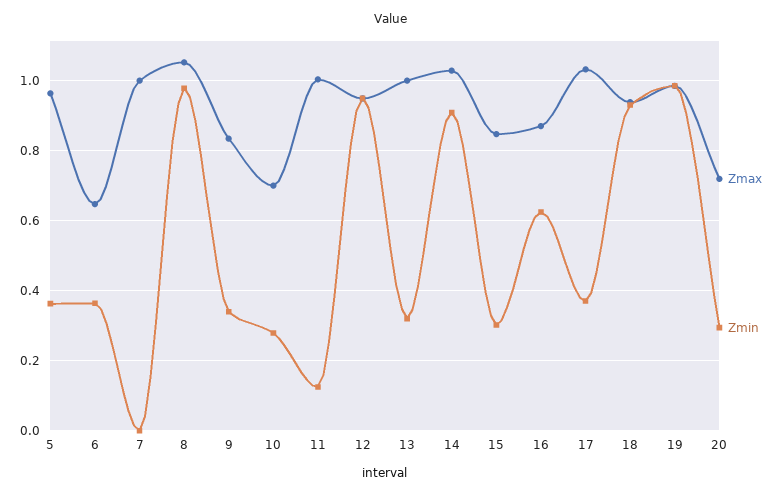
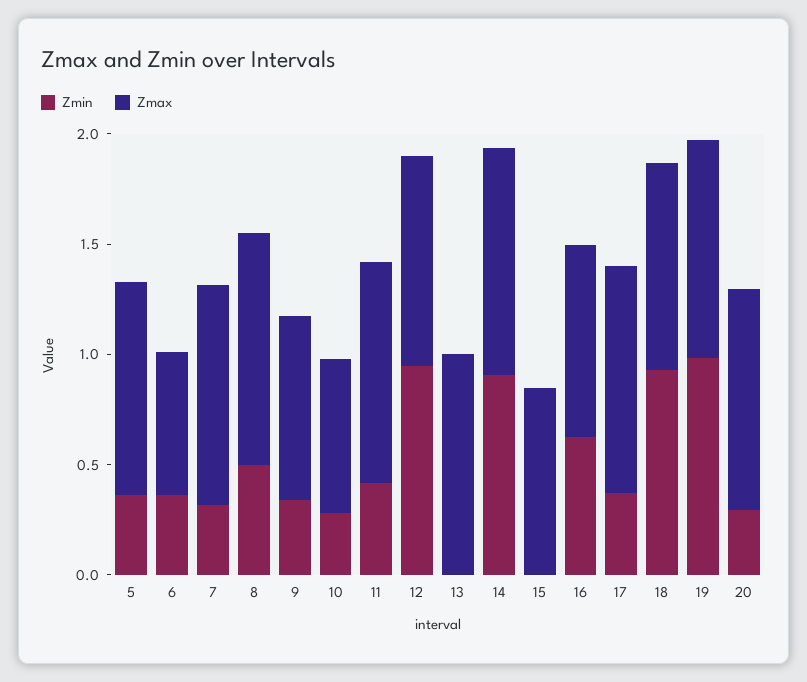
Zmin, 7: 0 -> 0.3
Zmin, 8: 0.98 -> 0.5
Zmin, 11: 0.12 -> 0.4
Zmin, 13: 0.32 -> 0
Zmin, 15: 0.3 -> 0
Zmax, 20: 0.72 -> 1

